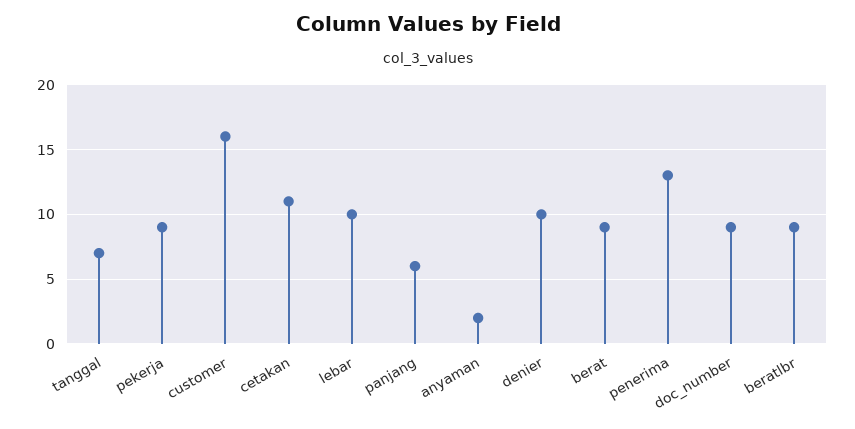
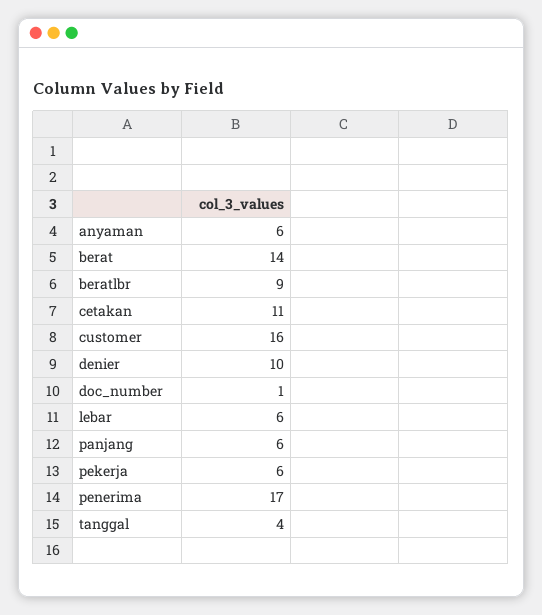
tanggal: 7 -> 4
pekerja: 9 -> 6
lebar: 10 -> 6
anyaman: 2 -> 6
berat: 9 -> 14
penerima: 13 -> 17
doc_number: 9 -> 1

